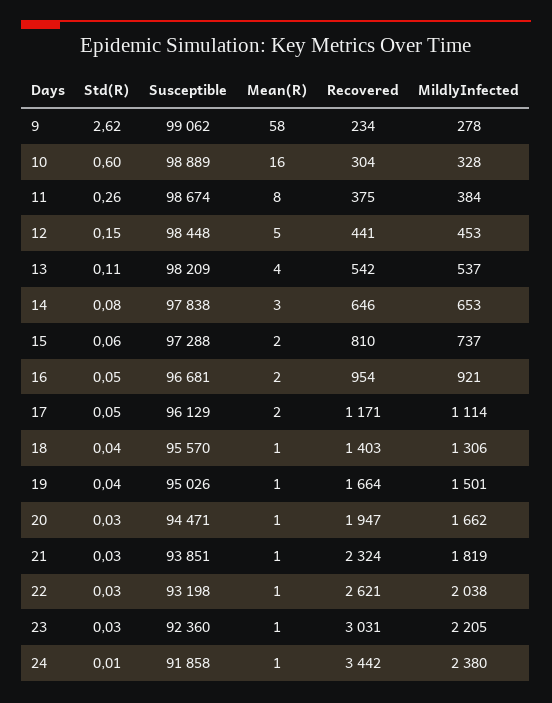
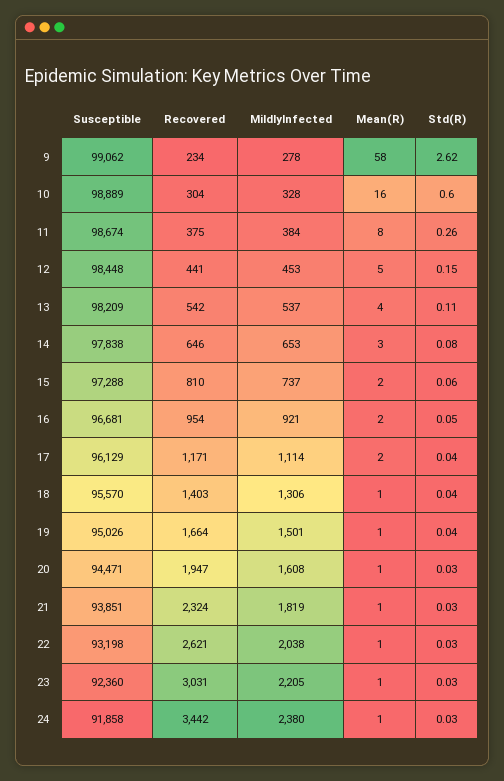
Std(R), 17: 0.05 -> 0.04
MildlyInfected, 20: 1662 -> 1608
Std(R), 24: 0.01 -> 0.03

